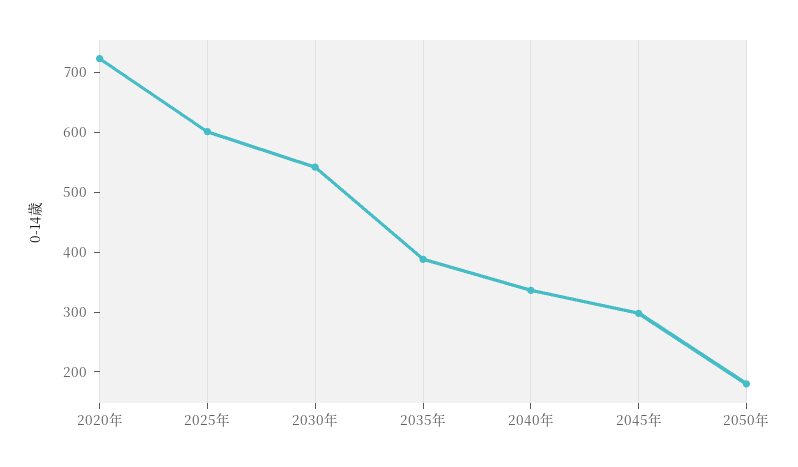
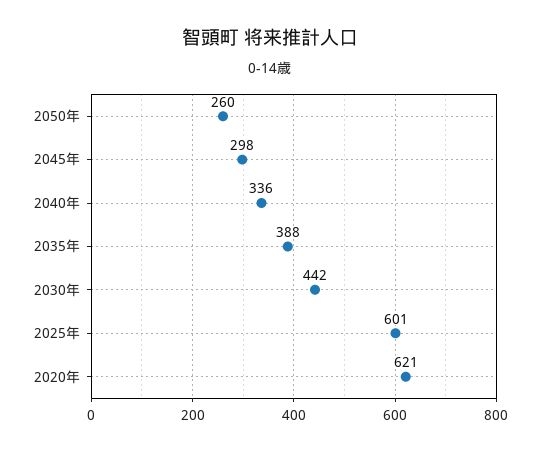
2020年: 720 -> 621
2030年: 540 -> 442
2050年: 180 -> 260

